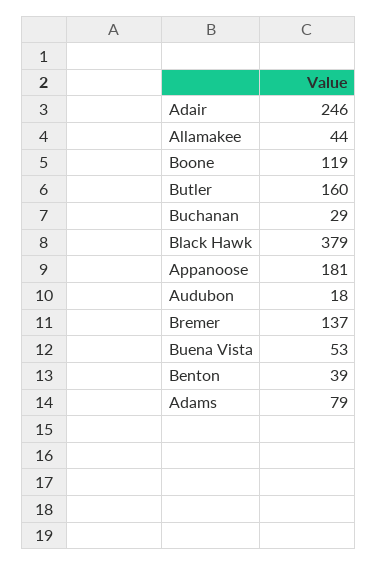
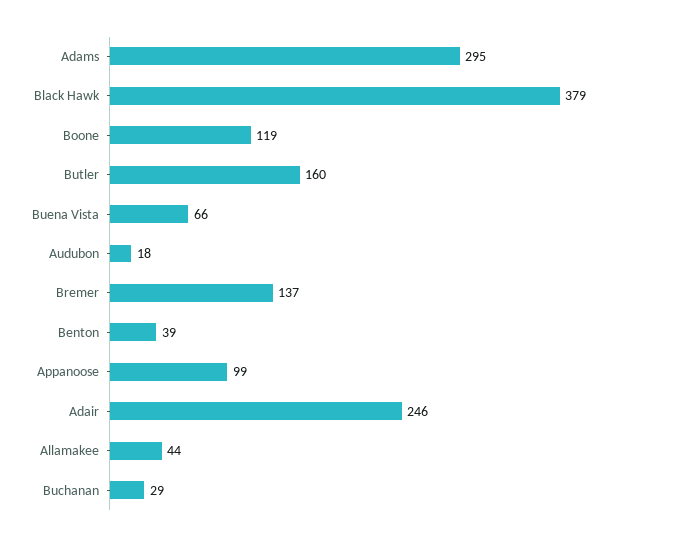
Appanoose: 181 -> 99
Buena Vista: 53 -> 66
Adams: 79 -> 295

